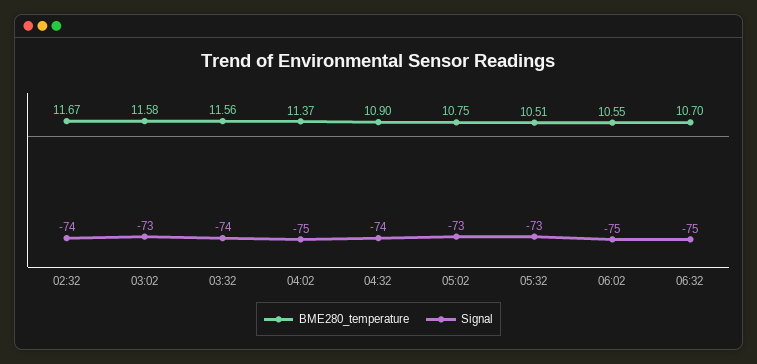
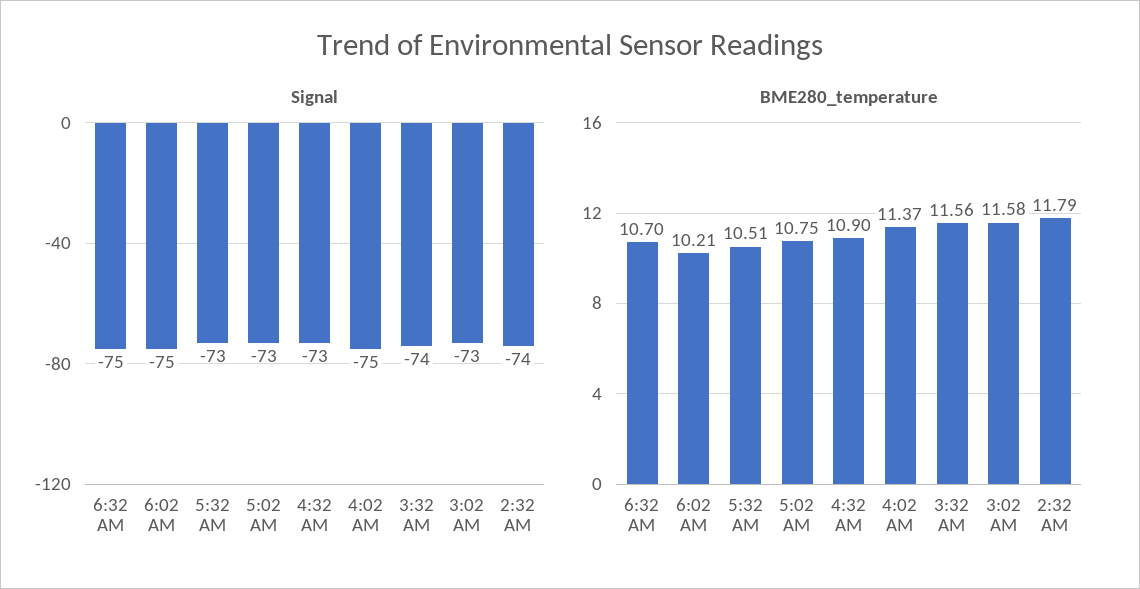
BME280_temperature, 02:32: 11.67 -> 11.79
Signal, 04:32: -74 -> -73
BME280_temperature, 06:02: 10.55 -> 10.21

